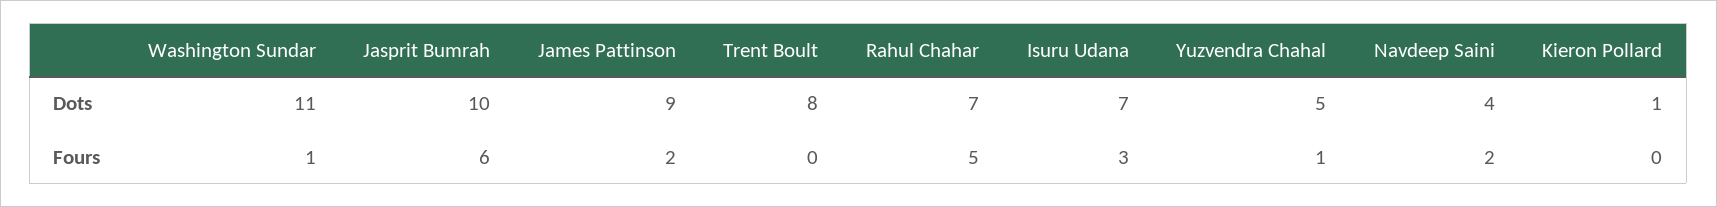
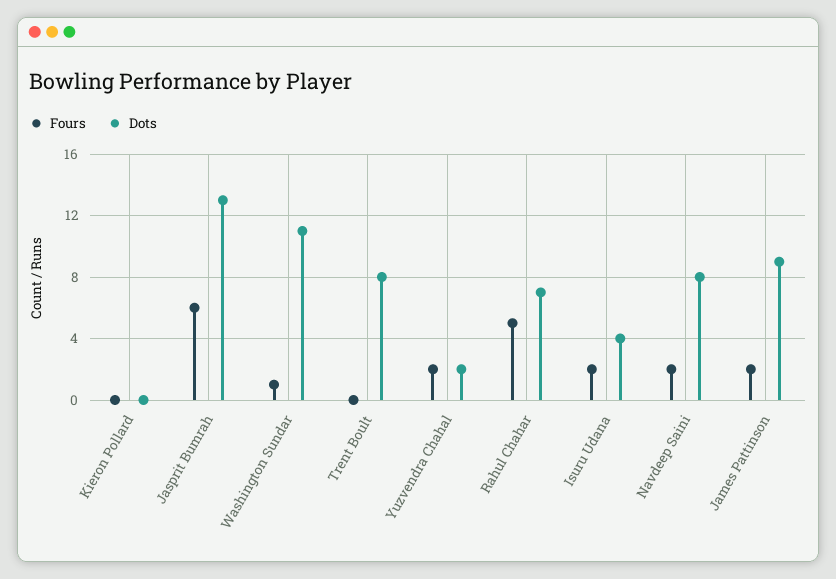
Dots, Jasprit Bumrah: 10 -> 13
Dots, Isuru Udana: 7 -> 4
Dots, Yuzvendra Chahal: 5 -> 2
Dots, Navdeep Saini: 4 -> 8
Dots, Kieron Pollard: 1 -> 0
Fours, Isuru Udana: 3 -> 2
Fours, Yuzvendra Chahal: 1 -> 2

